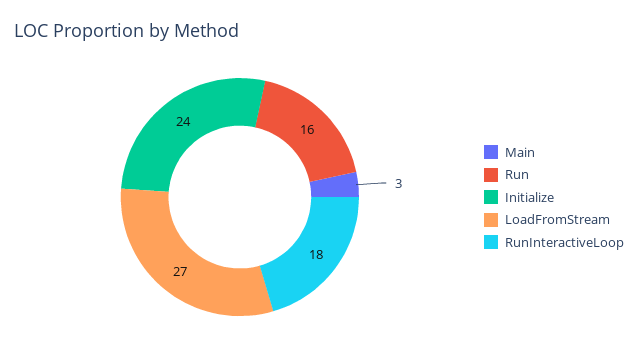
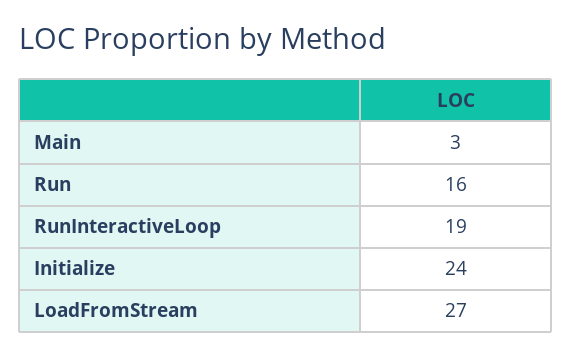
RunInteractiveLoop: 18 -> 19

